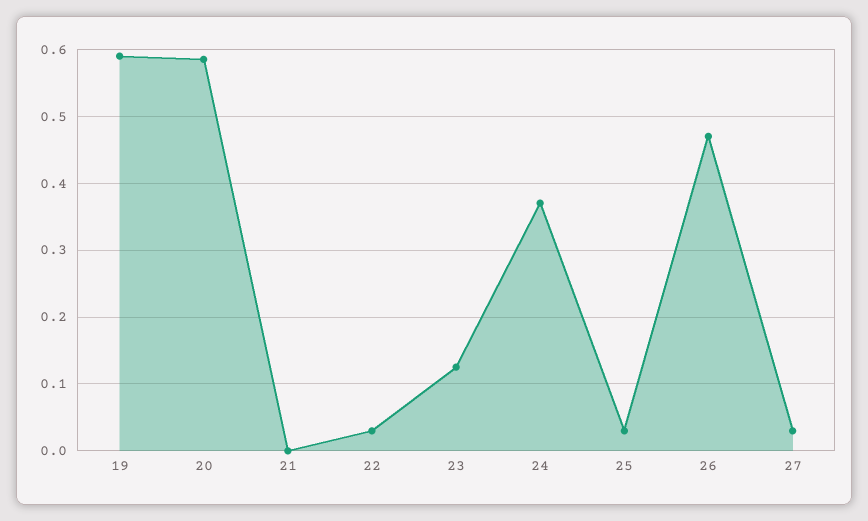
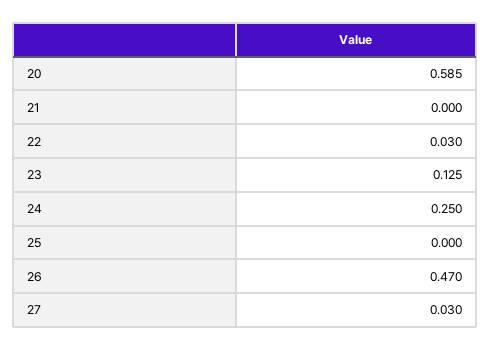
19: 0.59 -> none
24: 0.37 -> 0.25
25: 0.03 -> 0

